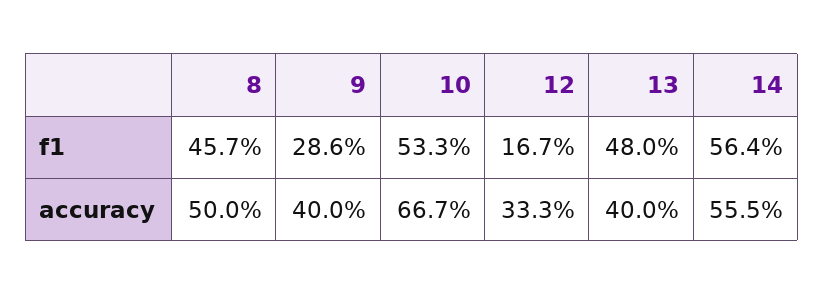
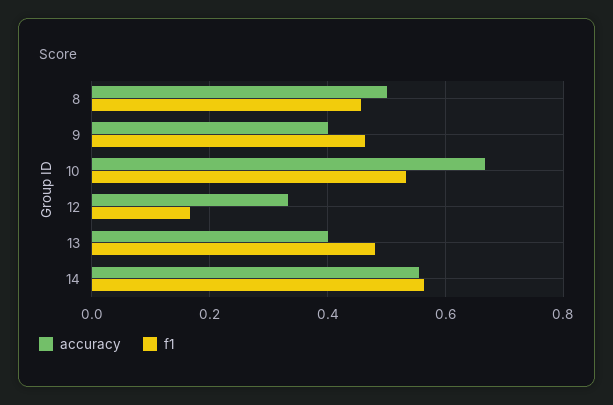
f1, 9: 0.286 -> 0.46

